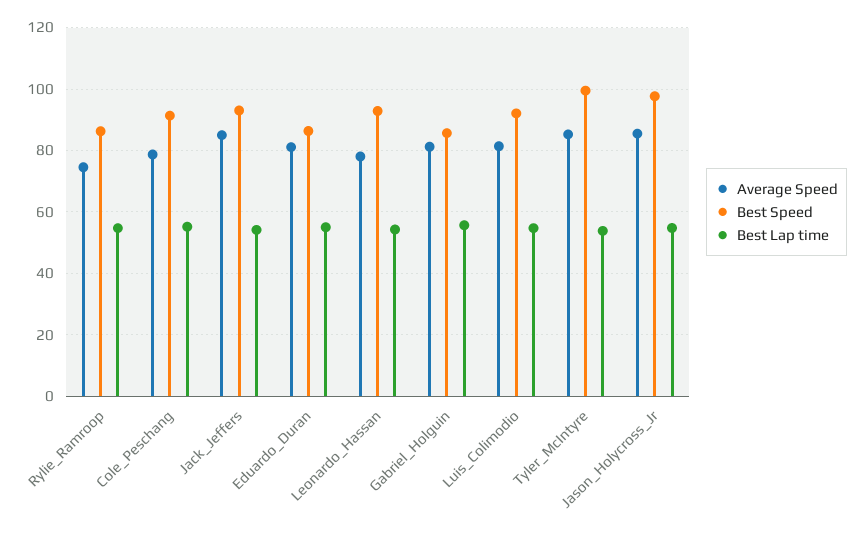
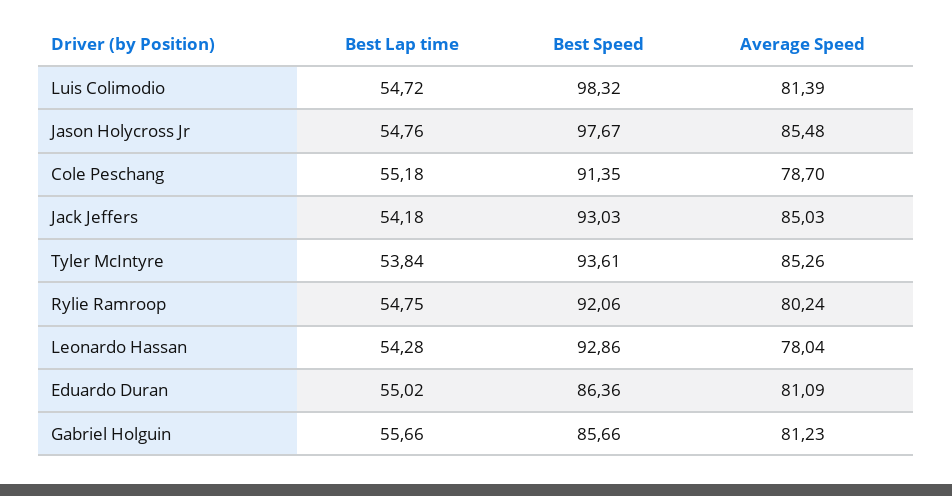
Average Speed, Rylie_Ramroop: 74 -> 80.24
Best Speed, Rylie_Ramroop: 86 -> 92.06
Best Speed, Luis_Colimodio: 92 -> 98.32
Best Speed, Tyler_McIntyre: 100 -> 93.61

